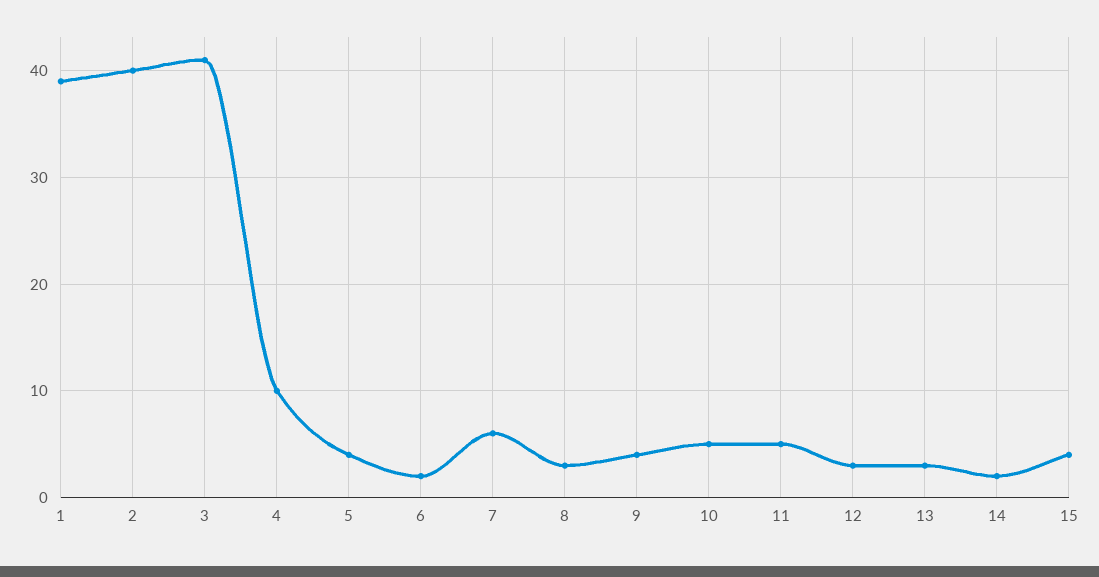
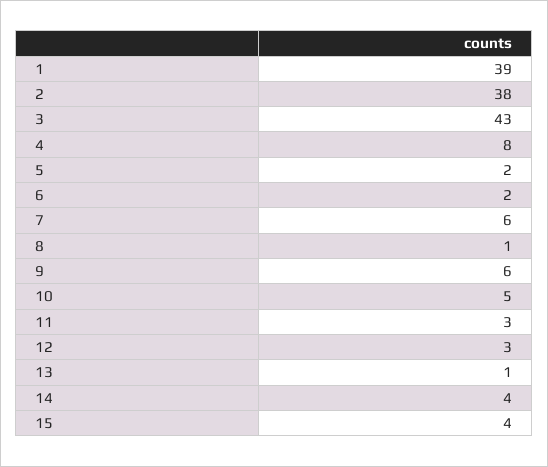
2: 40 -> 38
3: 41 -> 43
4: 10 -> 8
5: 4 -> 2
8: 3 -> 1
9: 4 -> 6
11: 5 -> 3
13: 3 -> 1
14: 2 -> 4

